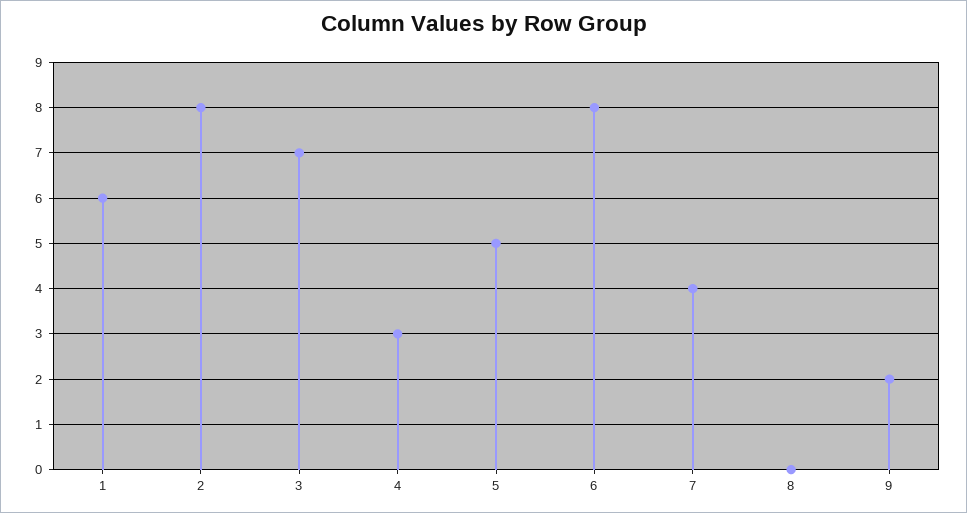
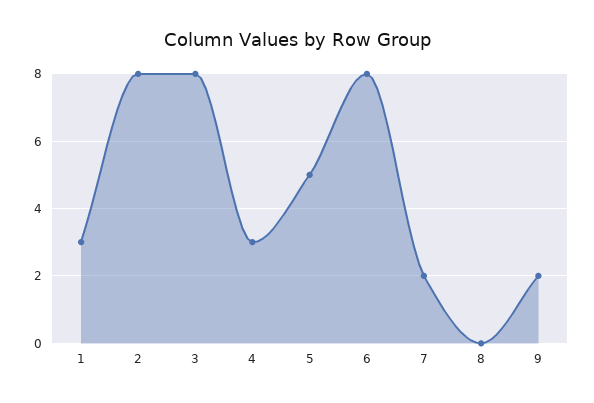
1: 6 -> 3
3: 7 -> 8
7: 4 -> 2

